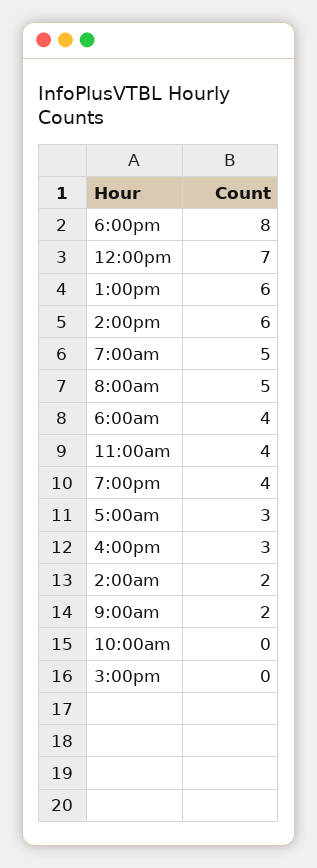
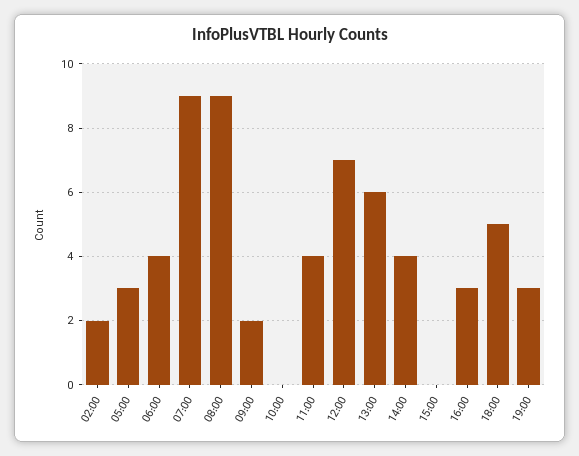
6:00pm: 8 -> 5
2:00pm: 6 -> 4
7:00am: 5 -> 9
8:00am: 5 -> 9
7:00pm: 4 -> 3

